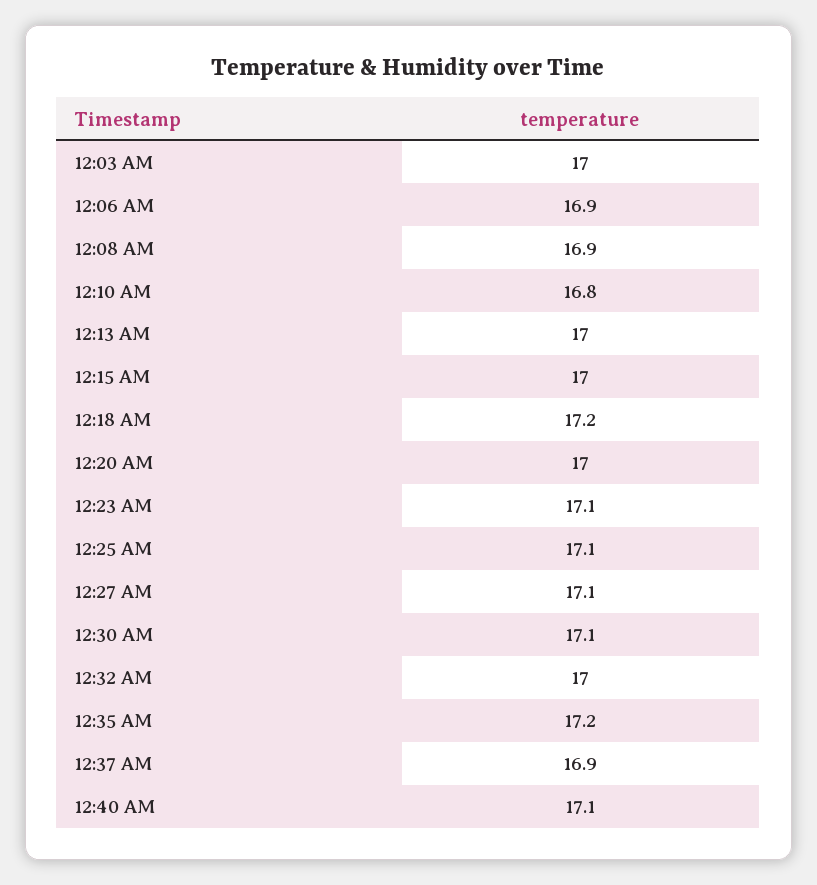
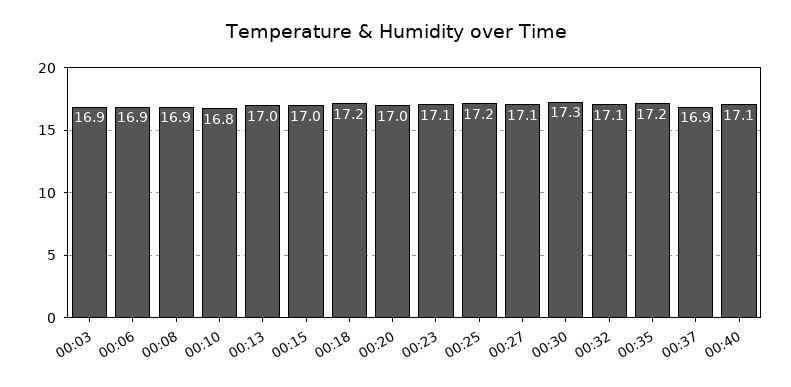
12:03 AM: 17 -> 16.9
12:25 AM: 17.1 -> 17.2
12:30 AM: 17.1 -> 17.3
12:32 AM: 17 -> 17.1

